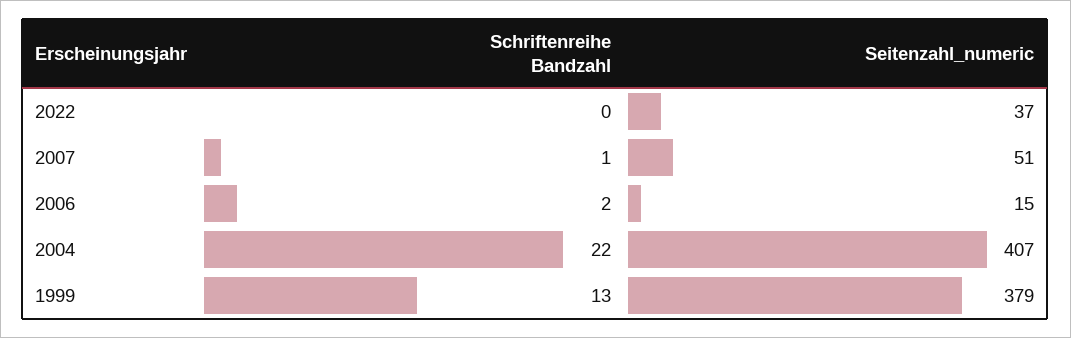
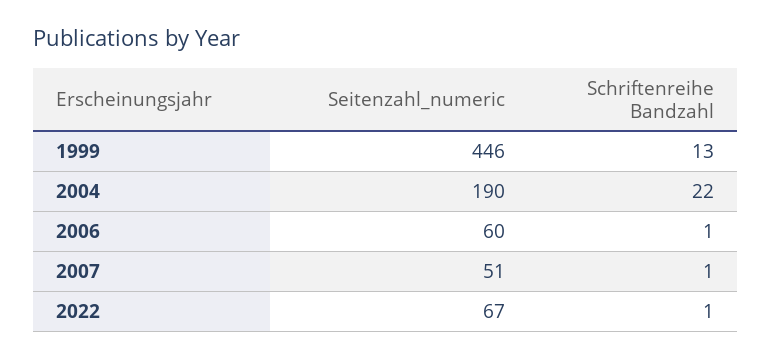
Schriftenreihe Bandzahl, 2022: 0 -> 1
Seitenzahl_numeric, 2022: 37 -> 67
Schriftenreihe Bandzahl, 2006: 2 -> 1
Seitenzahl_numeric, 2006: 15 -> 60
Seitenzahl_numeric, 2004: 407 -> 190
Seitenzahl_numeric, 1999: 379 -> 446

